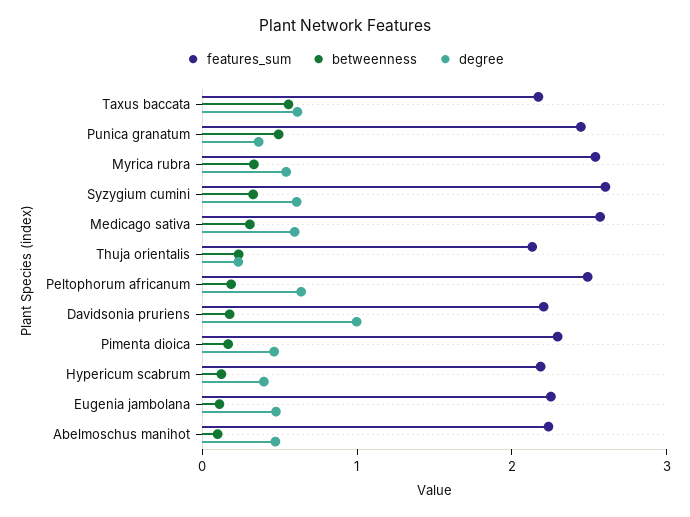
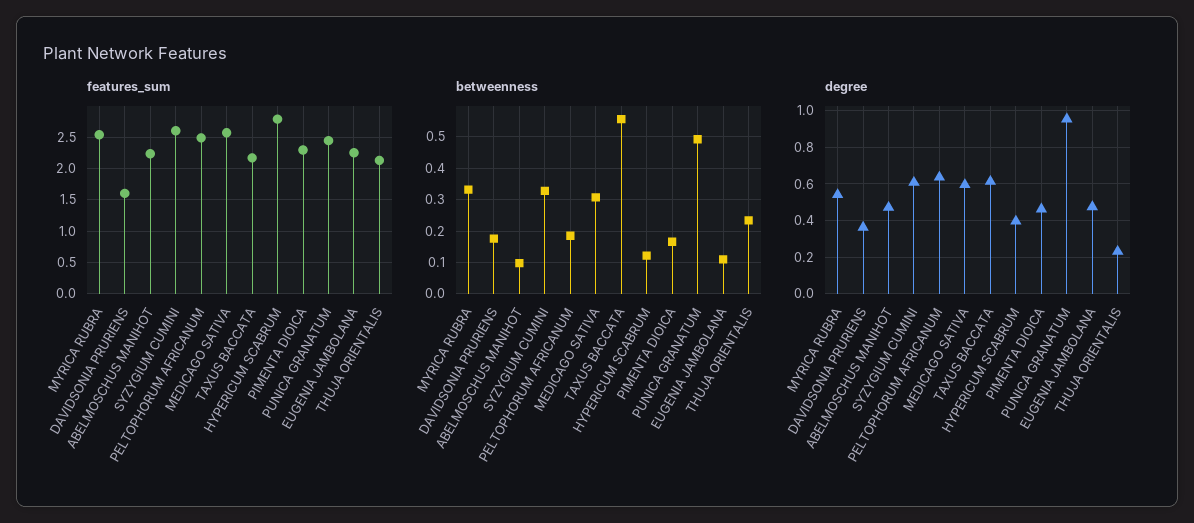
degree, Punica granatum: 0.4 -> 0.95
features_sum, Davidsonia pruriens: 2.2 -> 1.6
degree, Davidsonia pruriens: 1 -> 0.35
features_sum, Hypericum scabrum: 2.2 -> 2.8

